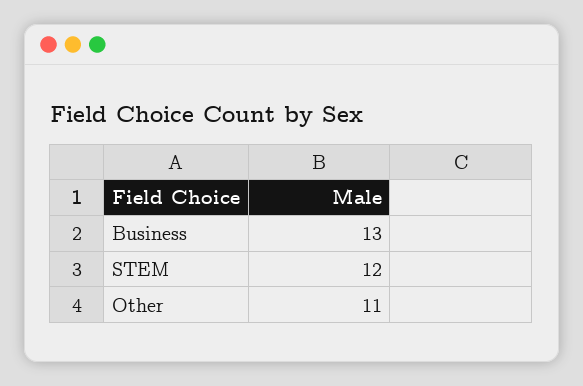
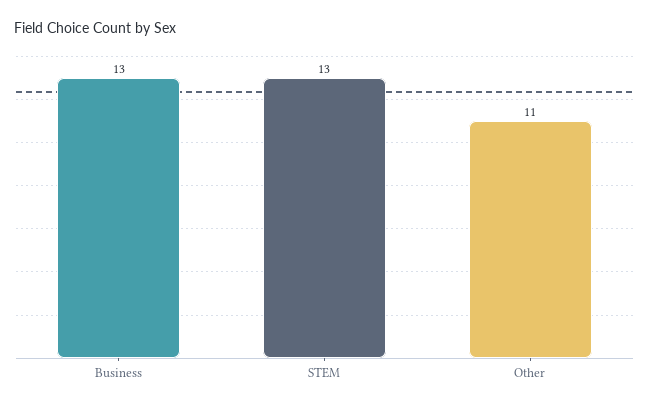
STEM: 12 -> 13

